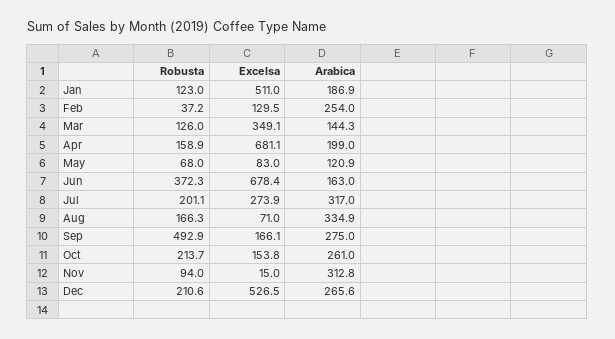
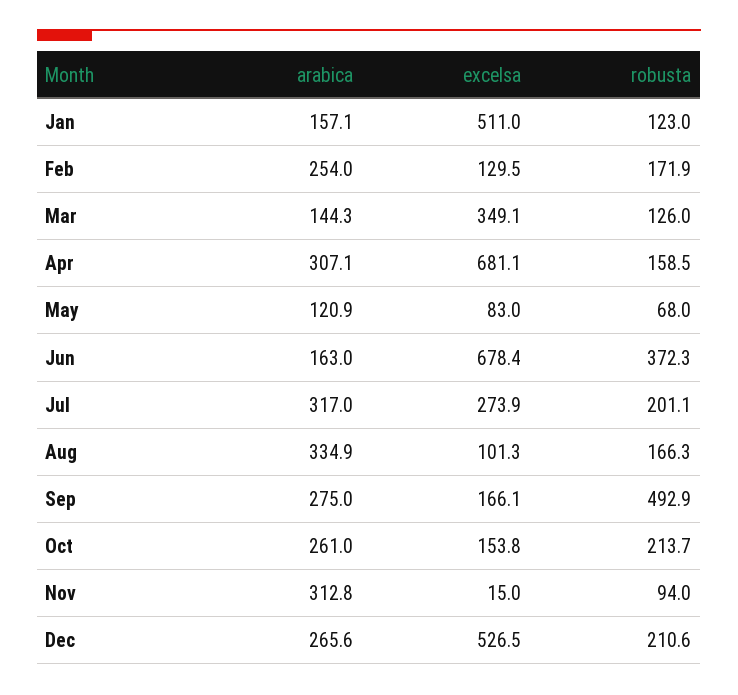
Arabica, Jan: 186.9 -> 157.1
Robusta, Feb: 37.2 -> 171.9
Robusta, Apr: 158.9 -> 158.5
Arabica, Apr: 199 -> 307.1
Excelsa, Aug: 71 -> 101.3

